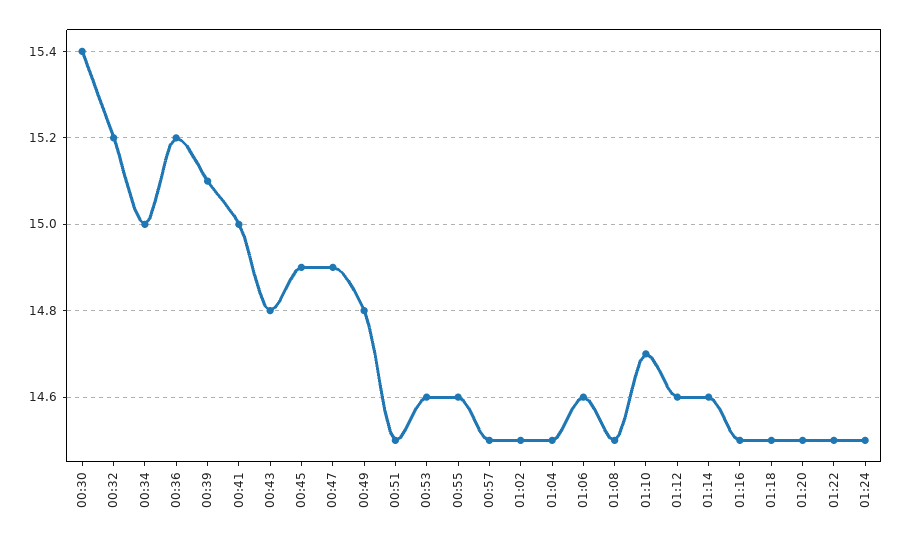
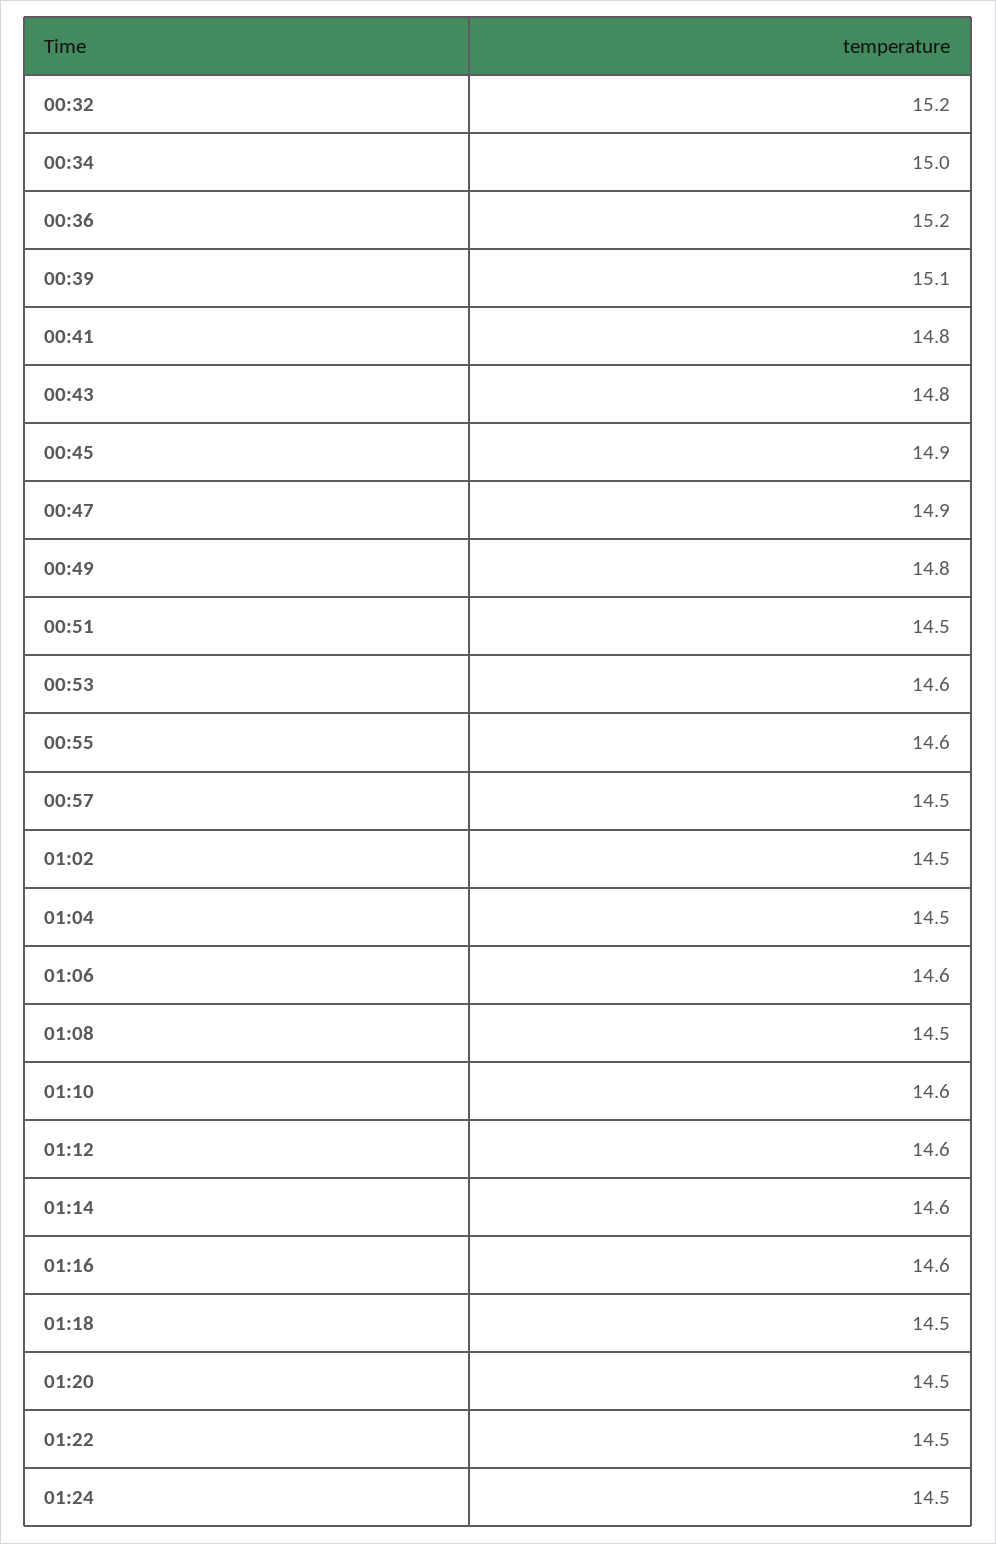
00:30: 15.4 -> none
00:41: 15 -> 14.8
01:10: 14.7 -> 14.6
01:16: 14.5 -> 14.6

